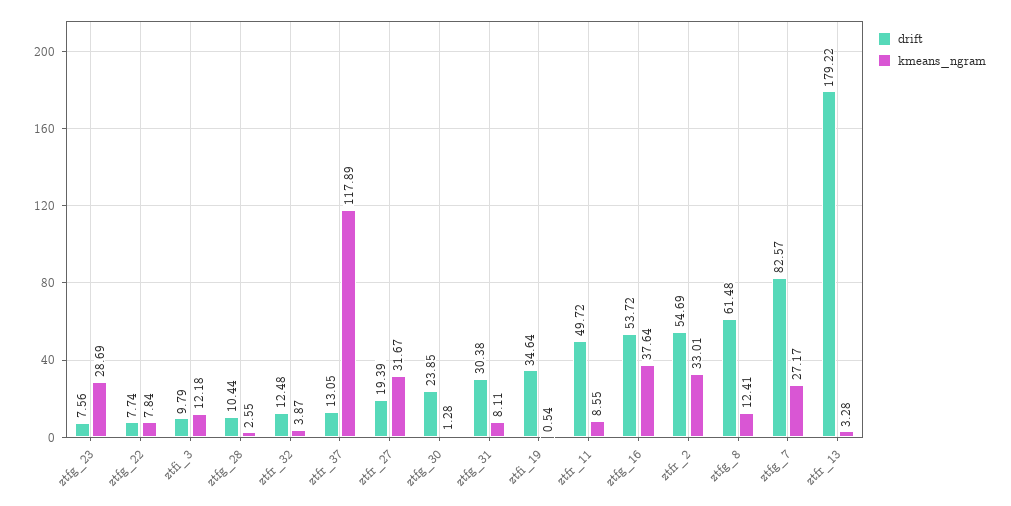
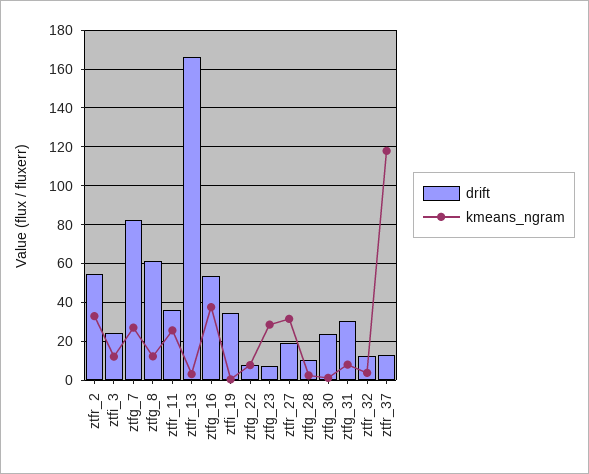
drift, ztfi_3: 9.79 -> 25
drift, ztfr_11: 49.72 -> 35
kmeans_ngram, ztfr_11: 8.55 -> 25
drift, ztfr_13: 179.22 -> 165

